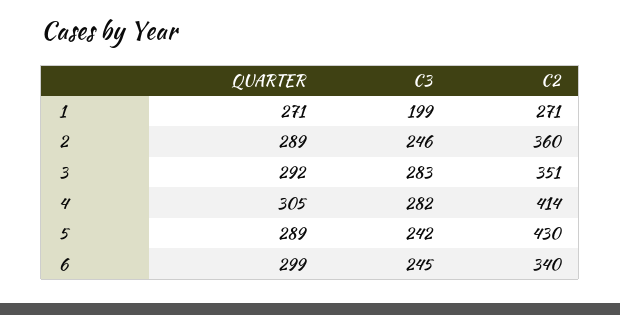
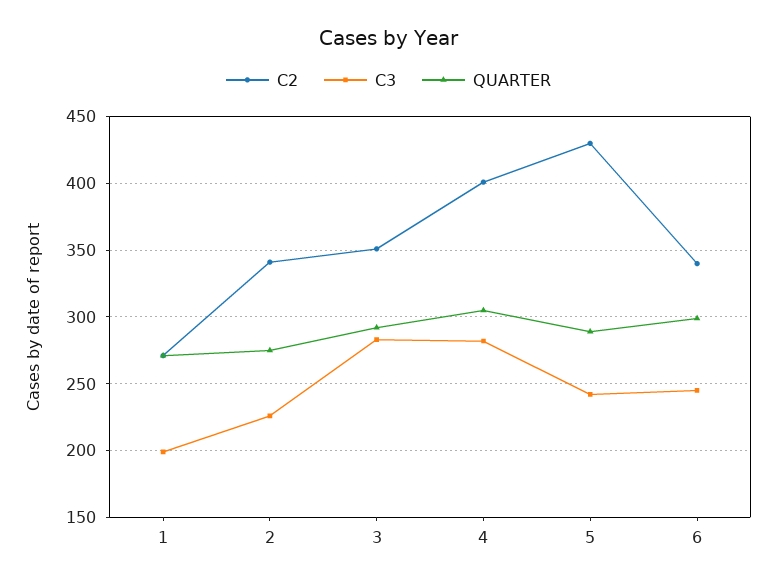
QUARTER, 2: 289 -> 275
C3, 2: 246 -> 225
C2, 2: 360 -> 340
C2, 4: 414 -> 400

